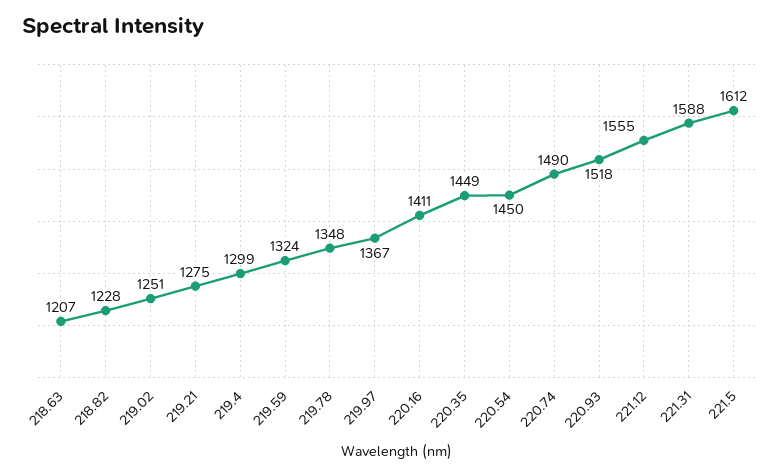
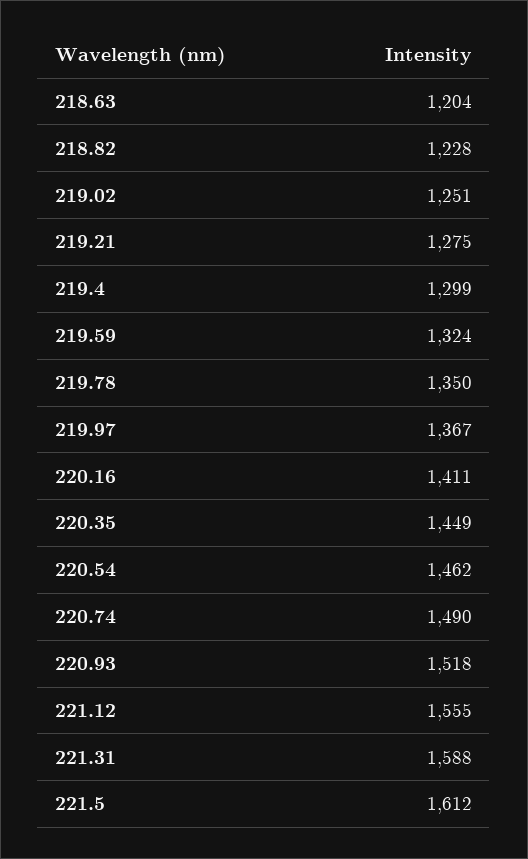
218.63: 1207 -> 1204
219.78: 1348 -> 1350
220.54: 1450 -> 1462

